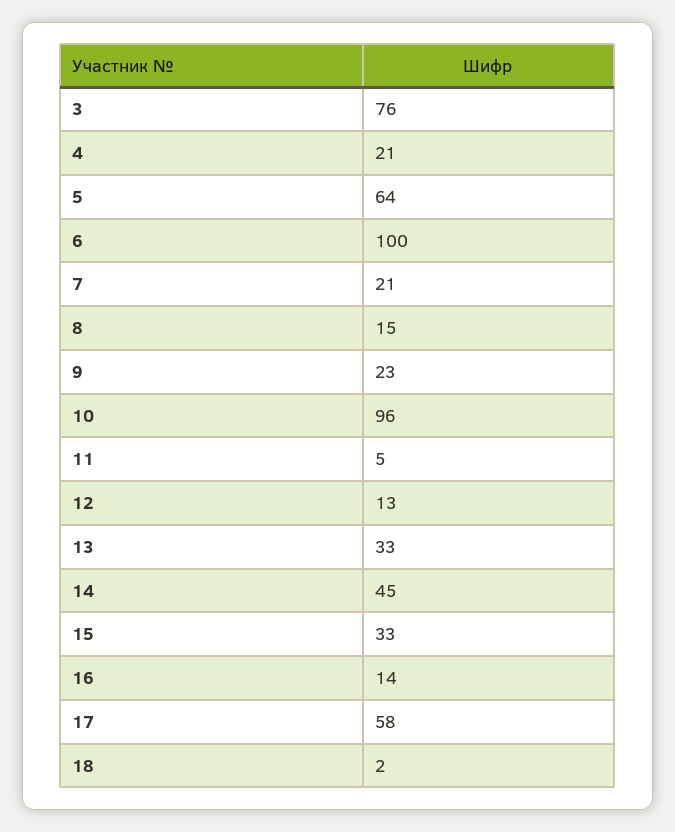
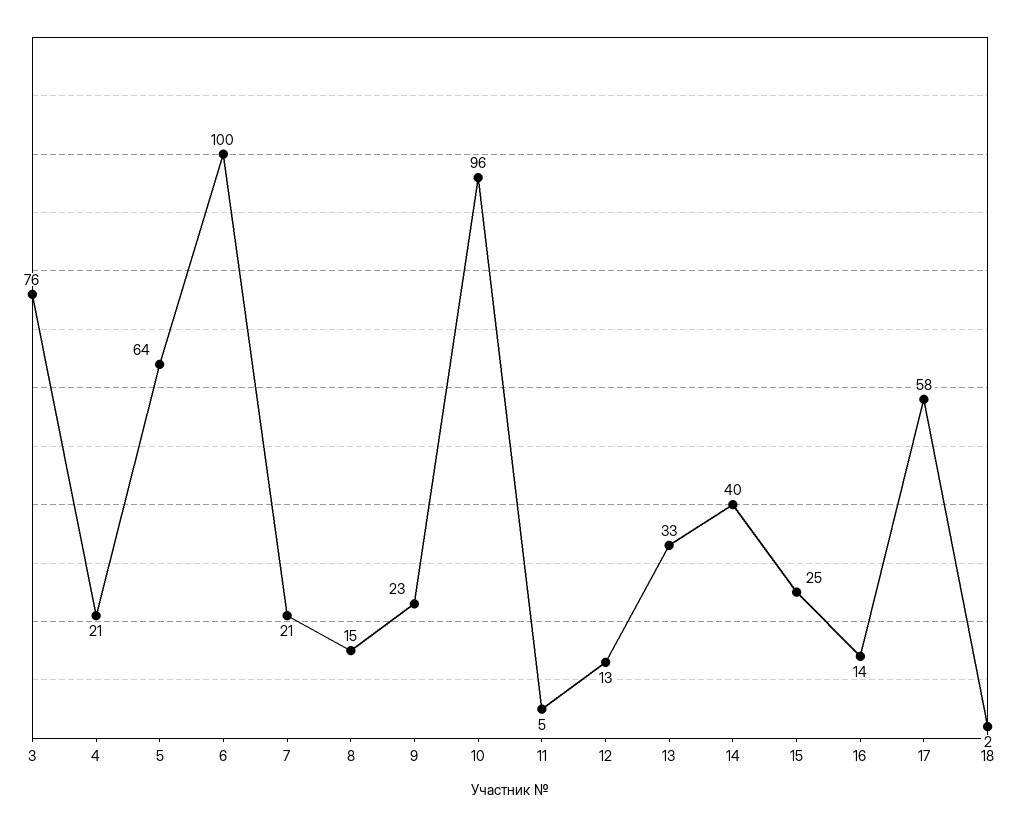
14: 45 -> 40
15: 33 -> 25

